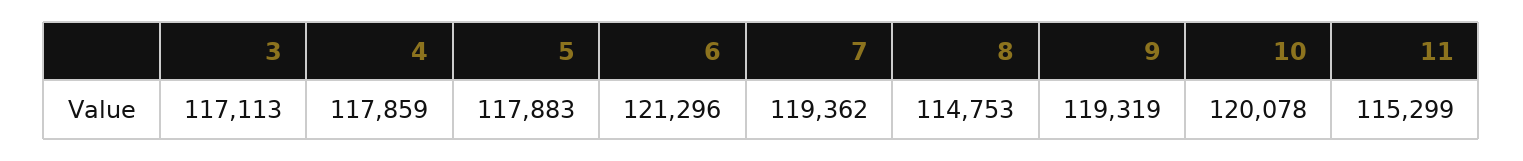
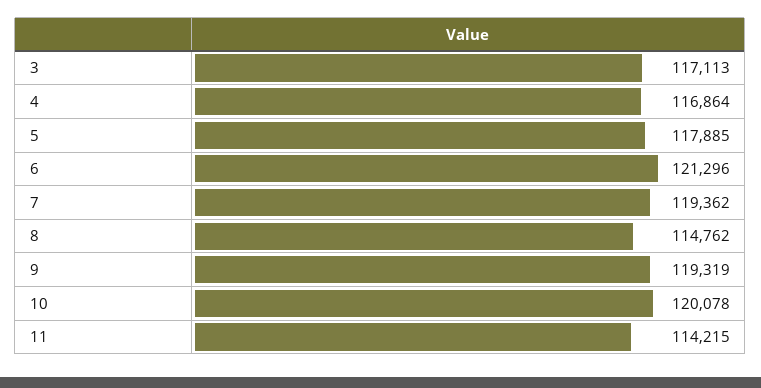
4: 117859 -> 116864
5: 117883 -> 117885
8: 114753 -> 114762
11: 115299 -> 114215

